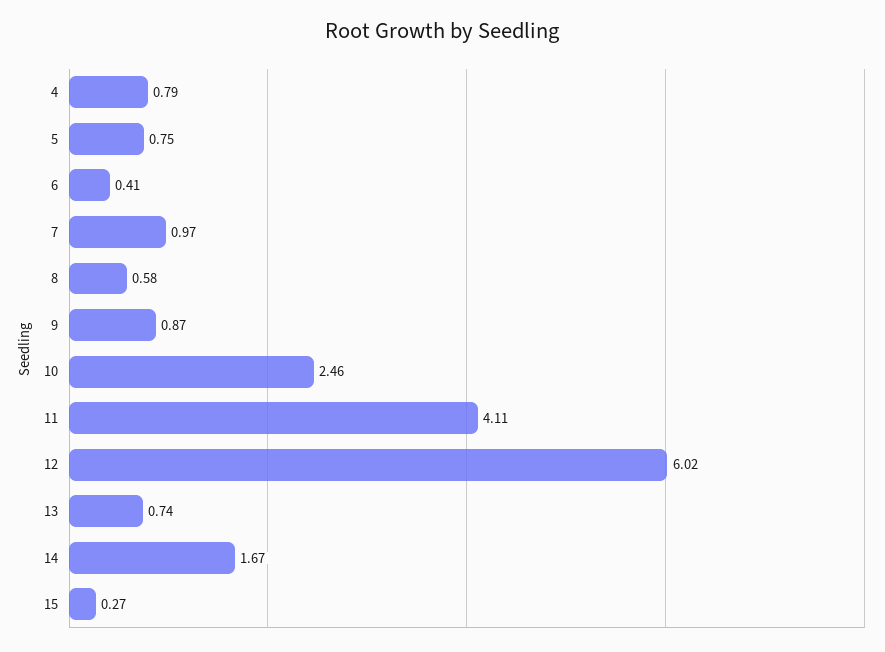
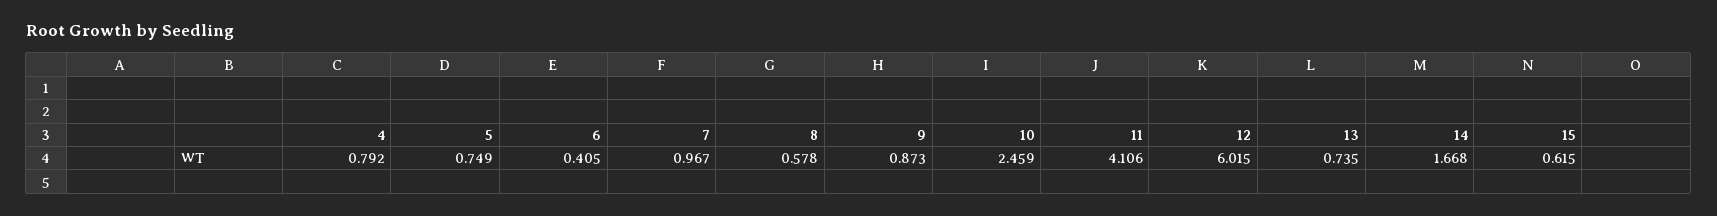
15: 0.27 -> 0.615

